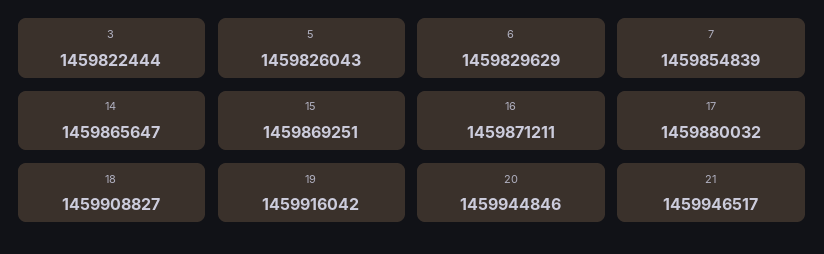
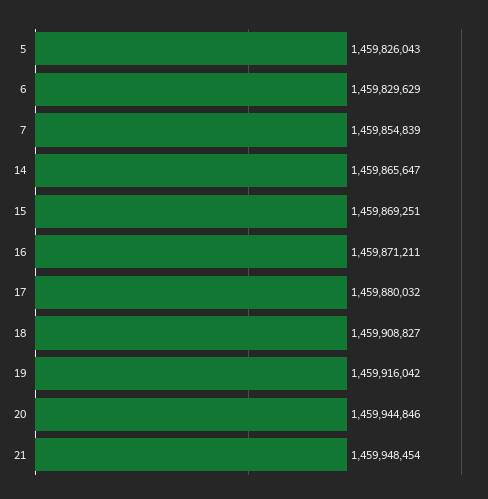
3: 1459822444 -> none
21: 1459946517 -> 1459948454

